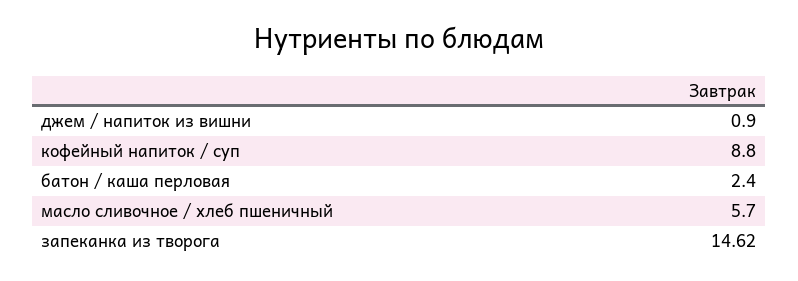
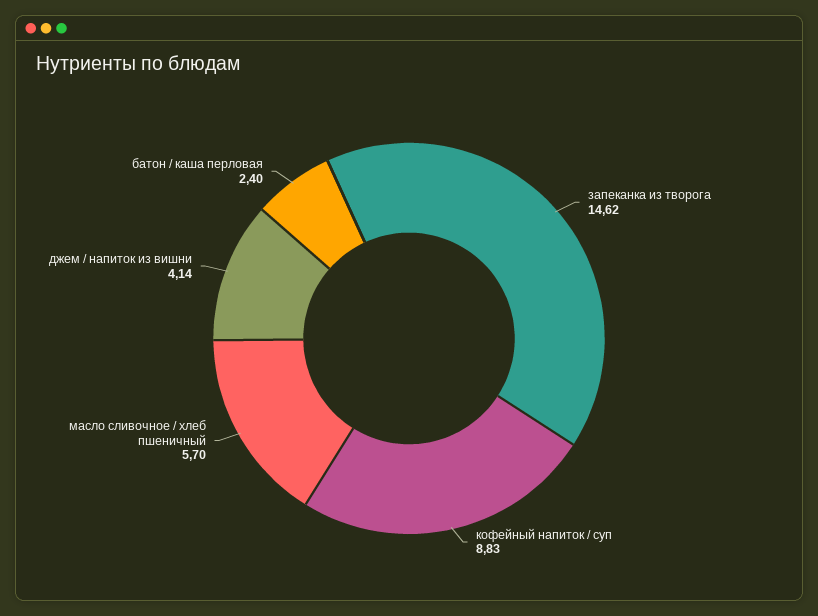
джем / напиток из вишни: 0.9 -> 4.14
кофейный напиток / суп: 8.8 -> 8.83

